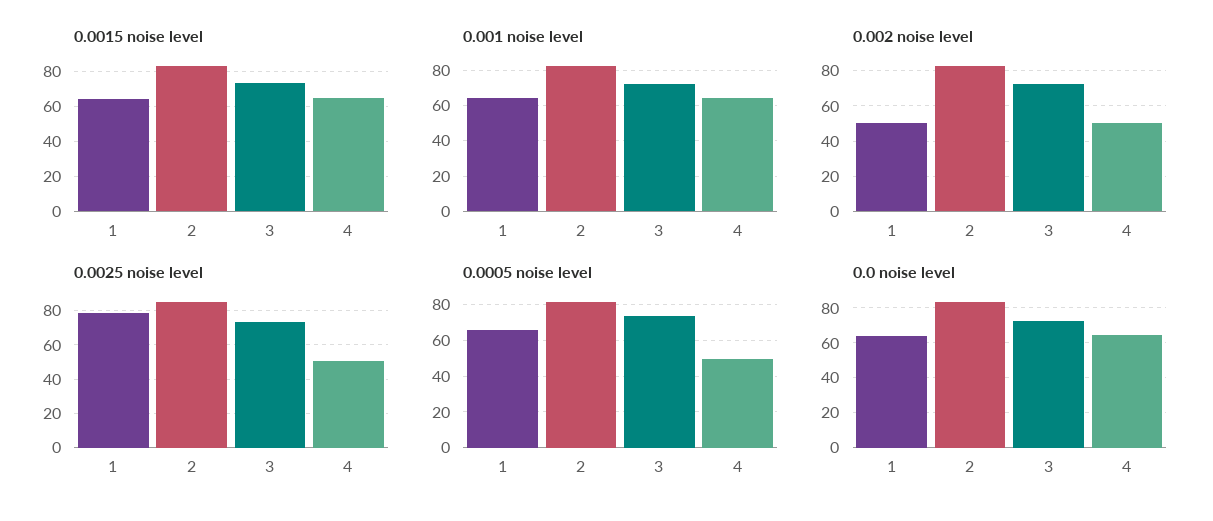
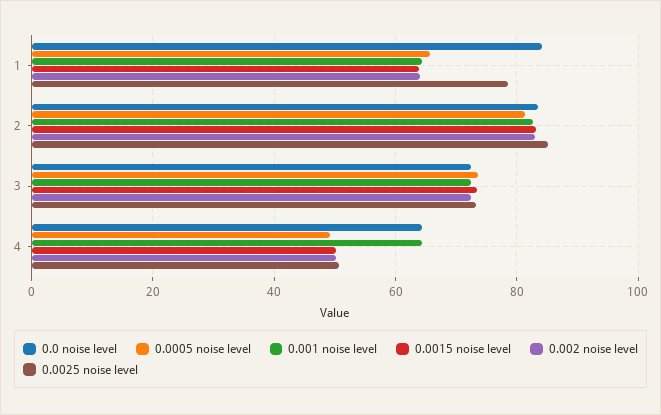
0.0015 noise level, 4: 65 -> 50
0.002 noise level, 1: 50 -> 64
0.0 noise level, 1: 65 -> 84

